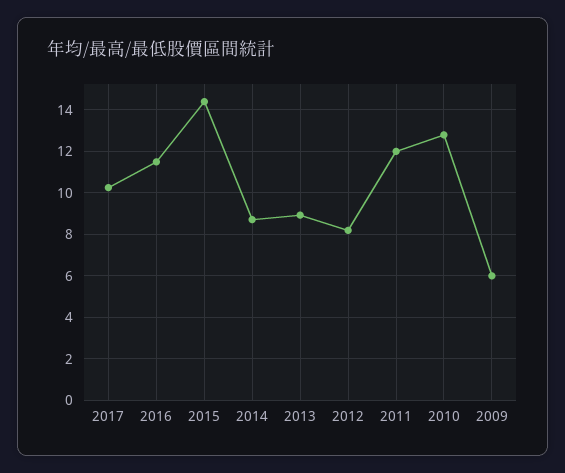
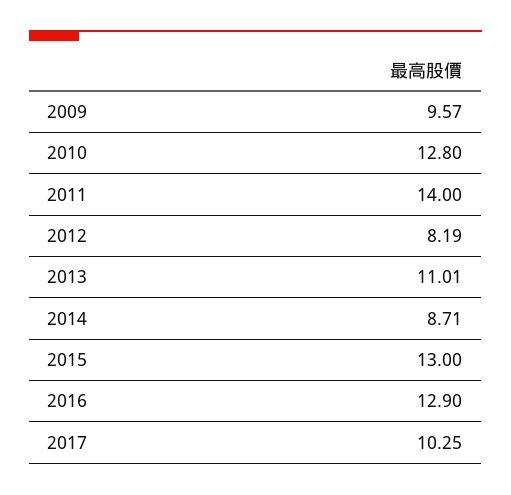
2016: 11.5 -> 12.9
2015: 14.5 -> 13
2013: 9 -> 11.01
2011: 12 -> 14
2009: 6 -> 9.57

